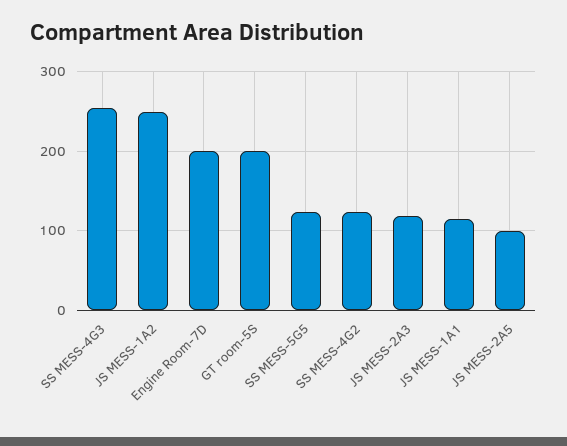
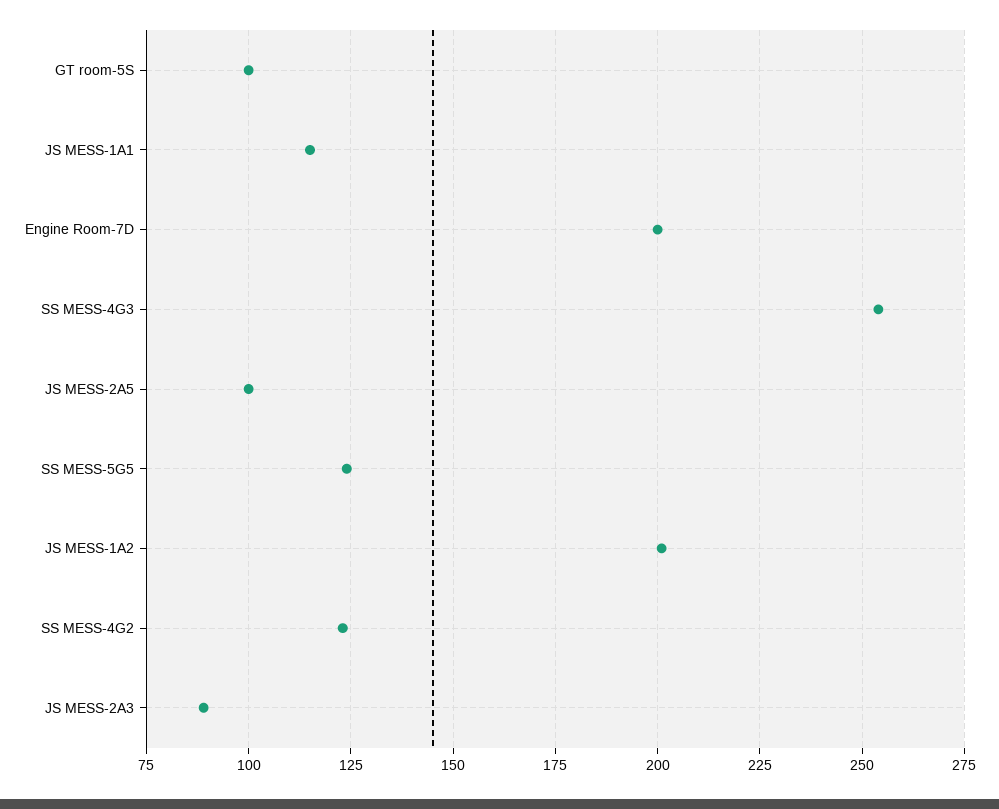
JS MESS-1A2: 250 -> 200
GT room-5S: 200 -> 100
JS MESS-2A3: 120 -> 90

